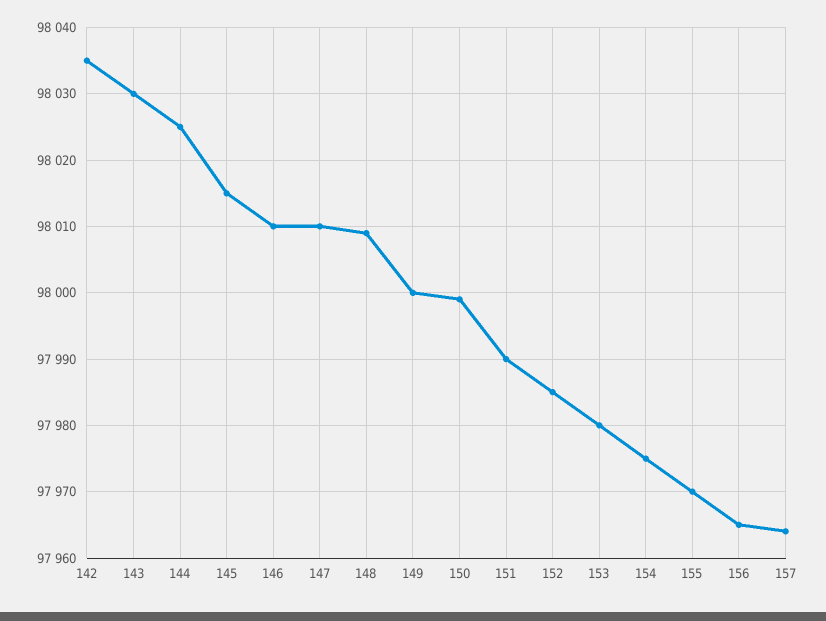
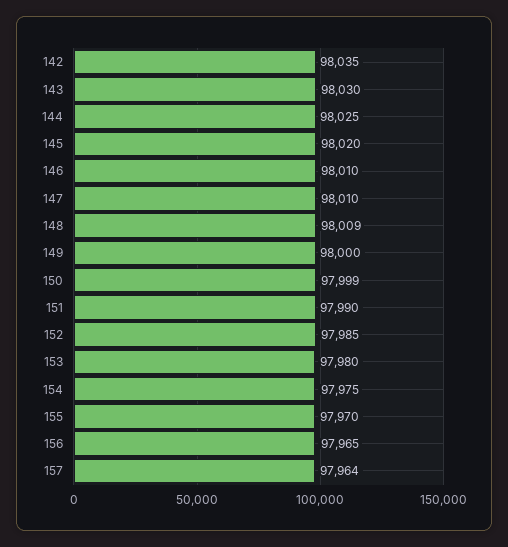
145: 98015 -> 98020

